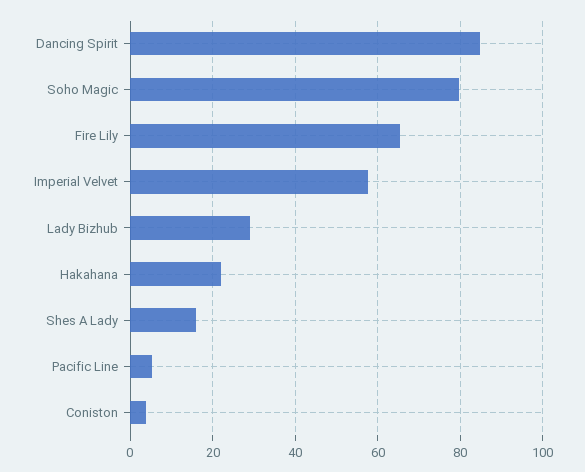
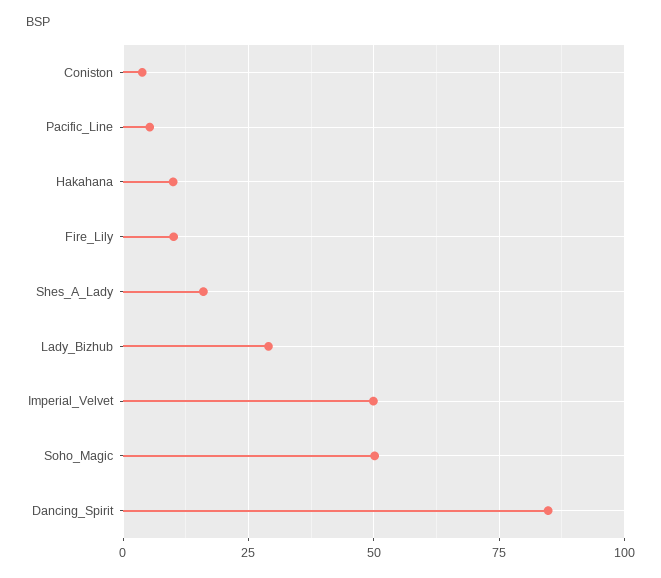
Soho Magic: 80 -> 50
Fire Lily: 66 -> 10
Imperial Velvet: 58 -> 50
Hakahana: 22 -> 10

